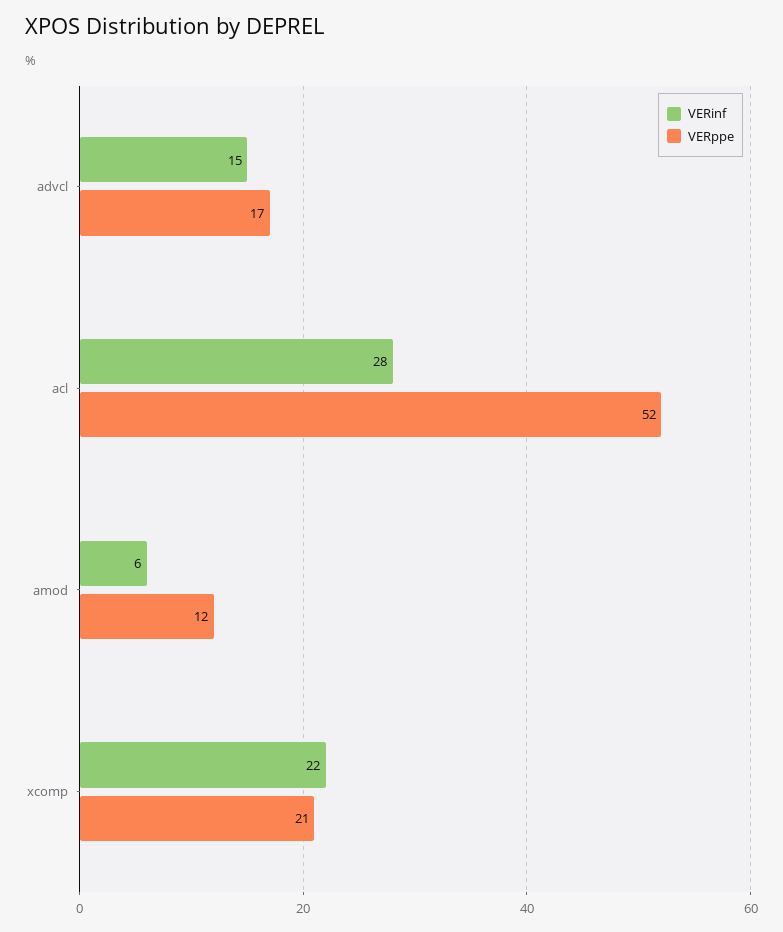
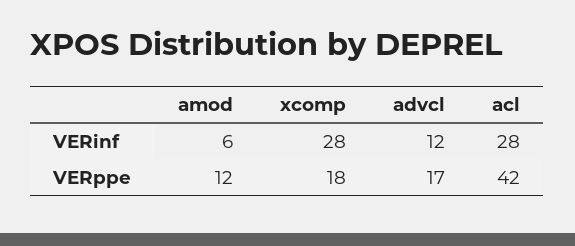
VERinf, advcl: 15 -> 12
VERppe, acl: 52 -> 42
VERinf, xcomp: 22 -> 28
VERppe, xcomp: 21 -> 18

